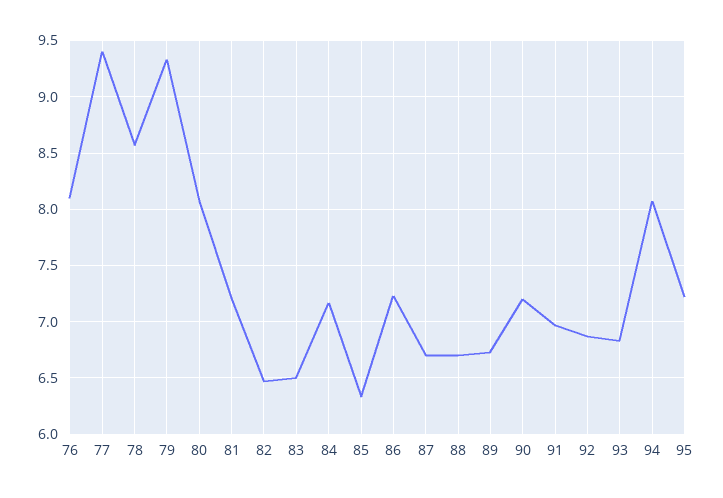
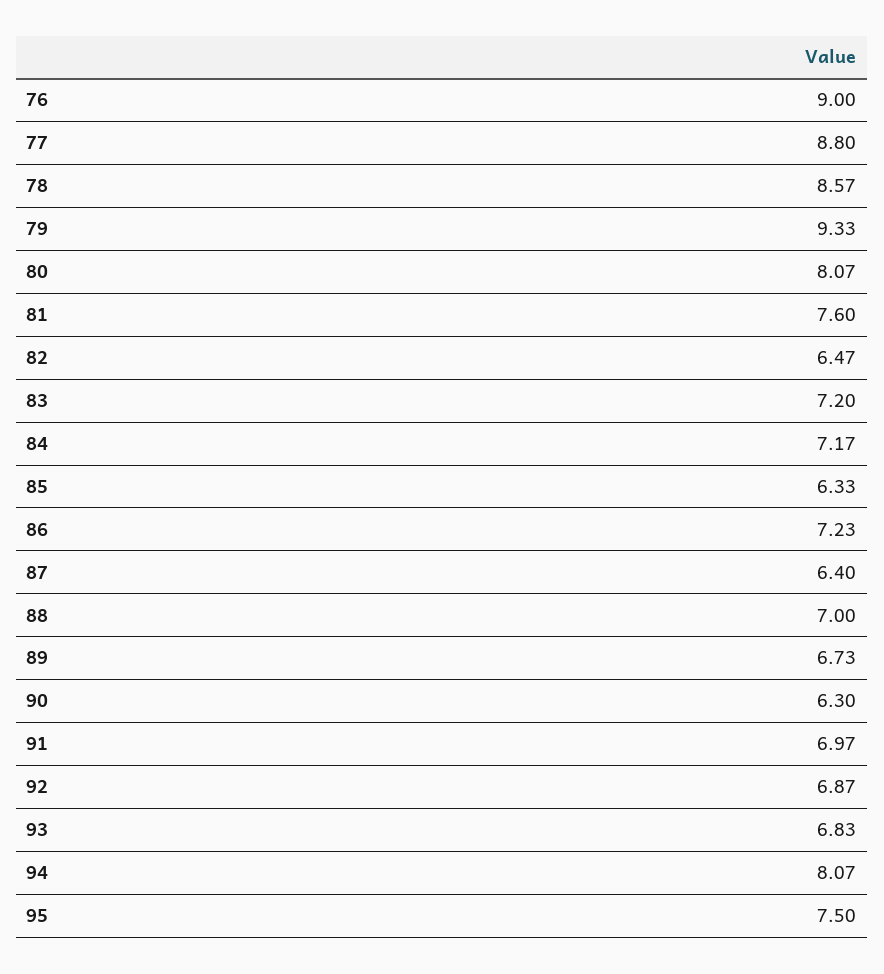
76: 8.1 -> 9
77: 9.4 -> 8.8
81: 7.2 -> 7.6
83: 6.5 -> 7.2
87: 6.7 -> 6.4
88: 6.7 -> 7
90: 7.2 -> 6.3
95: 7.2 -> 7.5

